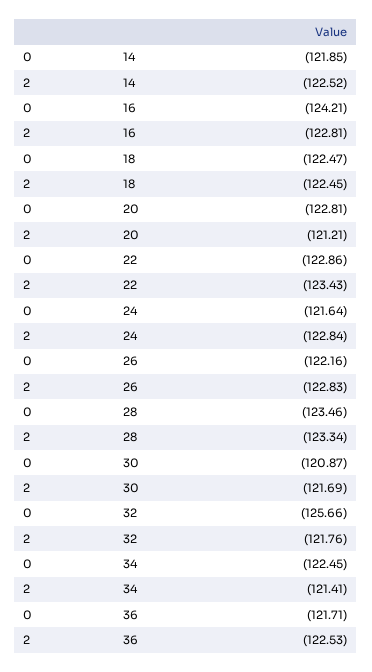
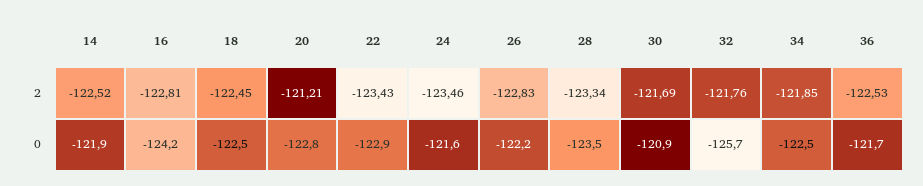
2, 24: -122.84 -> -123.46
2, 34: -121.41 -> -121.85

